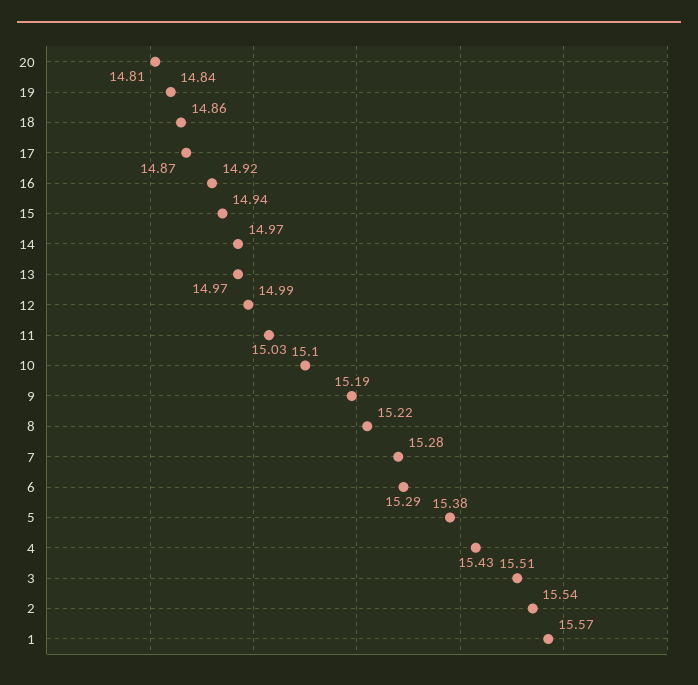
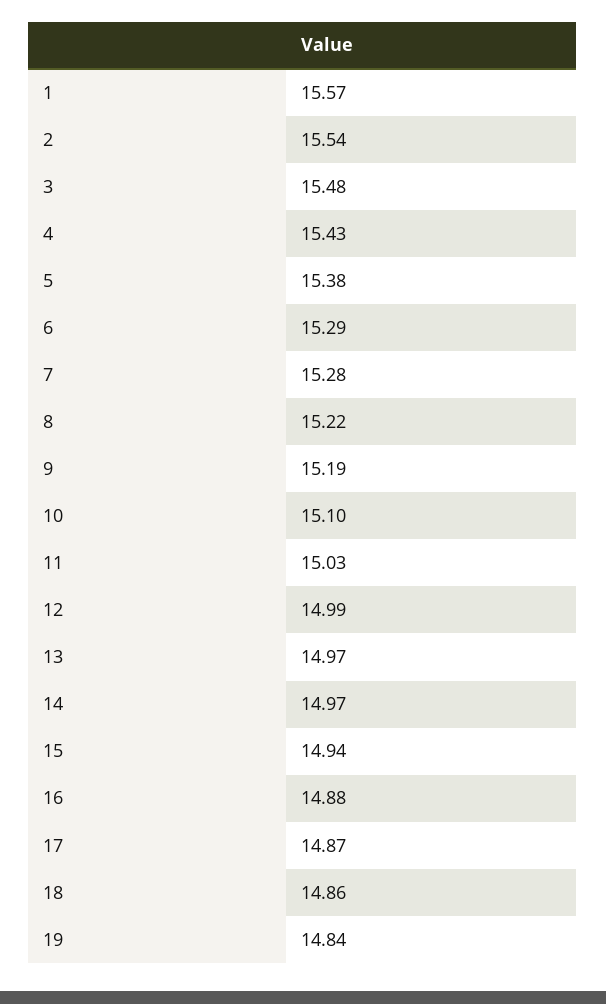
20: 14.81 -> none
16: 14.92 -> 14.88
3: 15.51 -> 15.48

